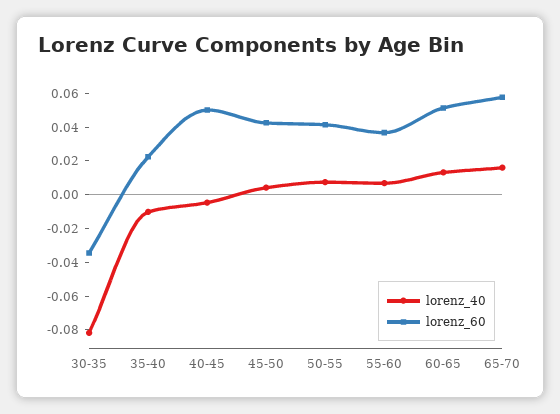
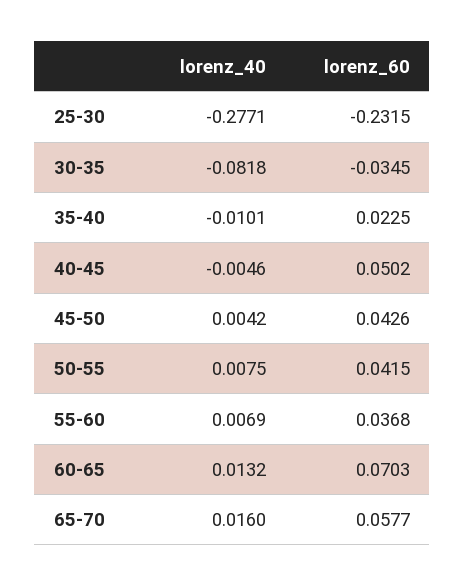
lorenz_60, 60-65: 0.05 -> 0.0703
lorenz_40, 25-30: none -> -0.2771
lorenz_60, 25-30: none -> -0.2315

